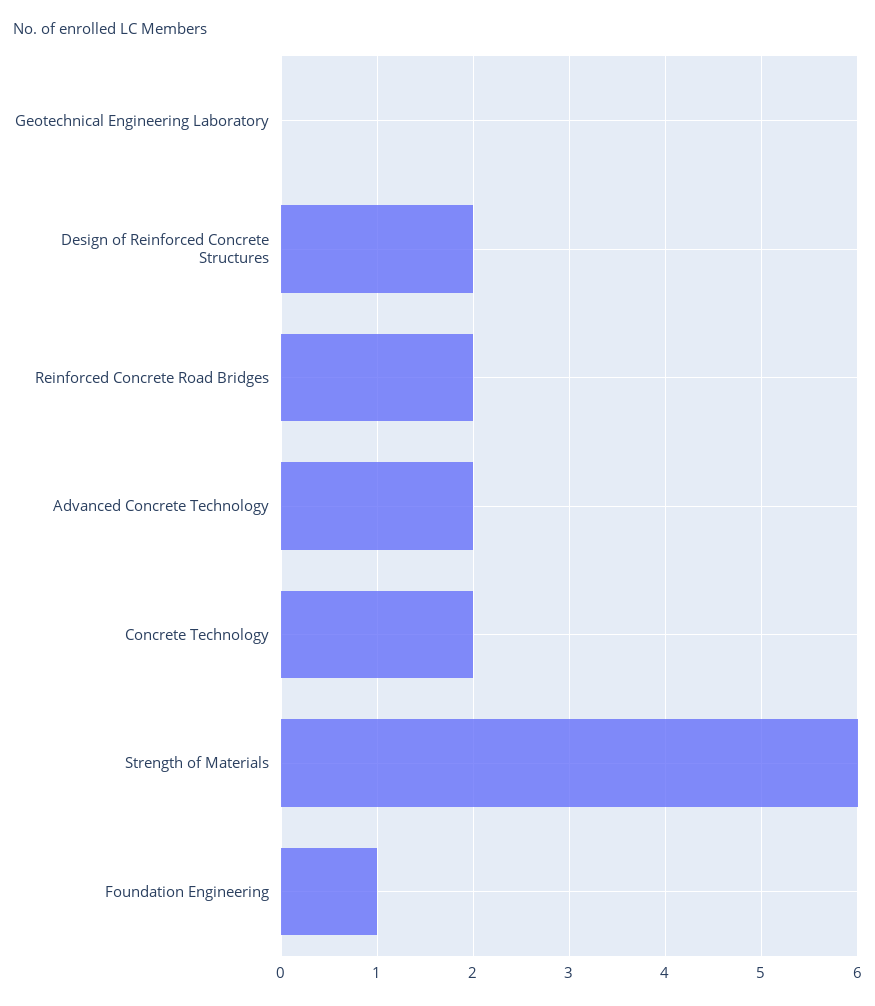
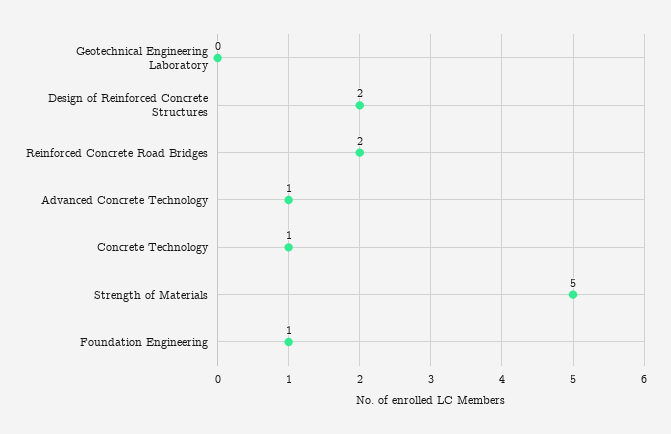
Advanced Concrete Technology: 2 -> 1
Concrete Technology: 2 -> 1
Strength of Materials: 6 -> 5

